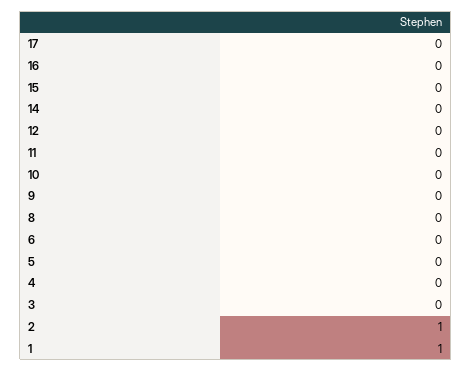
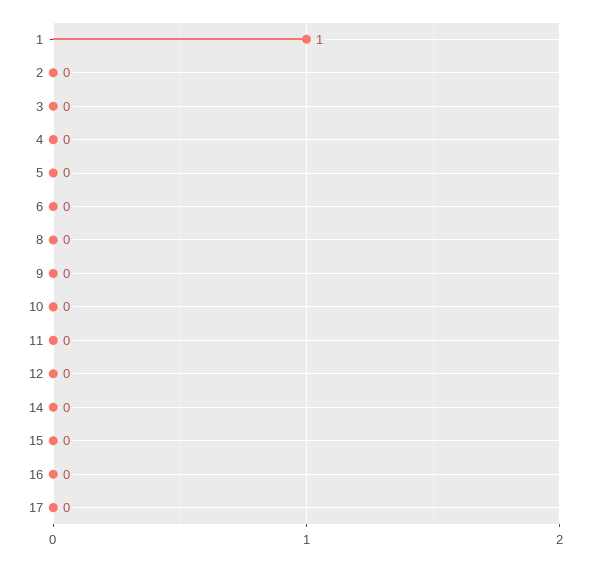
2: 1 -> 0

